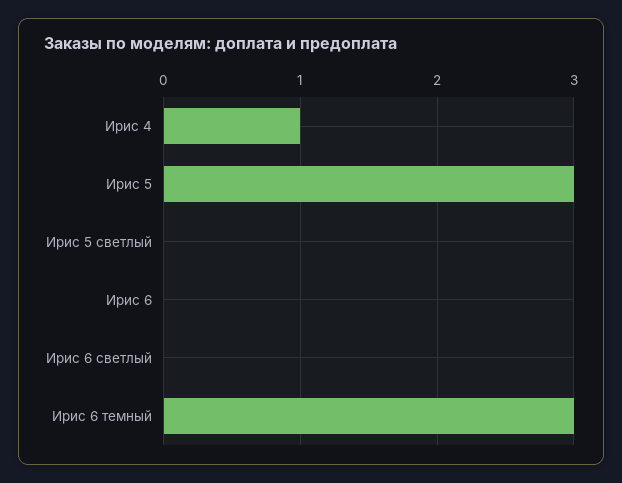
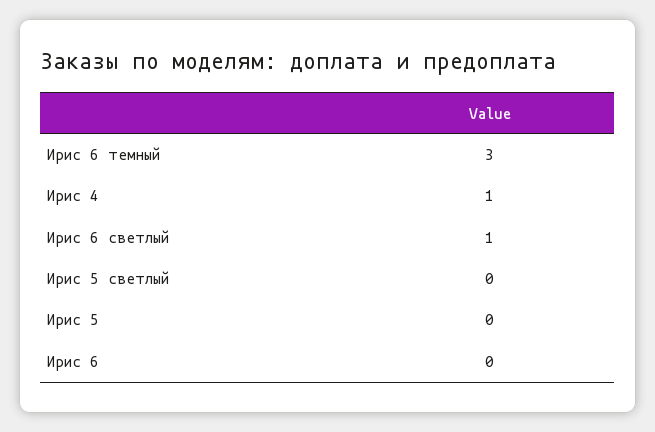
Ирис 5: 3 -> 0
Ирис 6 светлый: 0 -> 1

